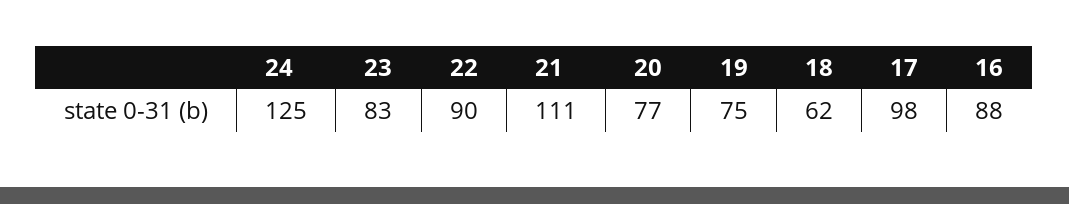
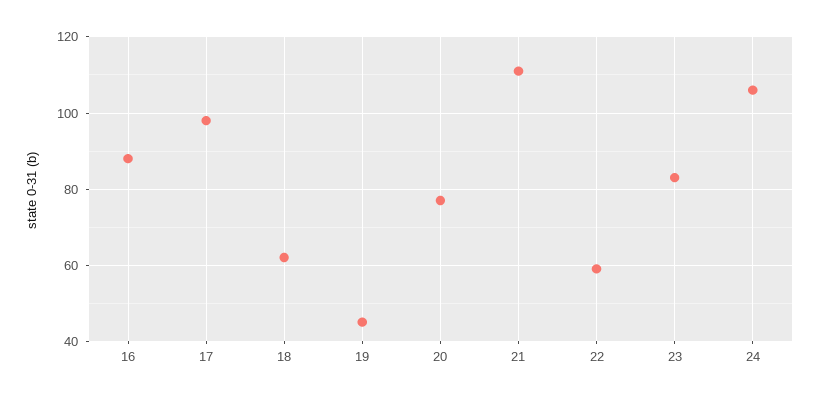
24: 125 -> 105
22: 90 -> 60
19: 75 -> 45

